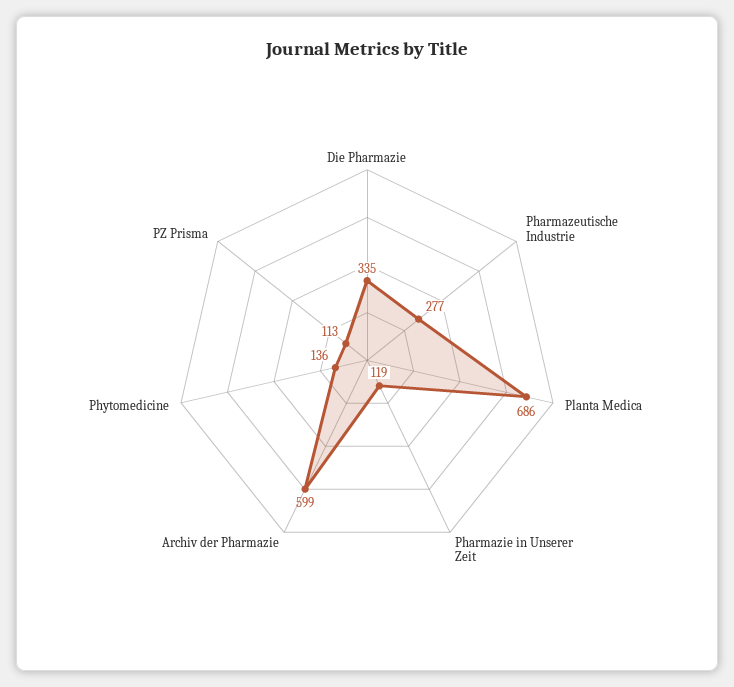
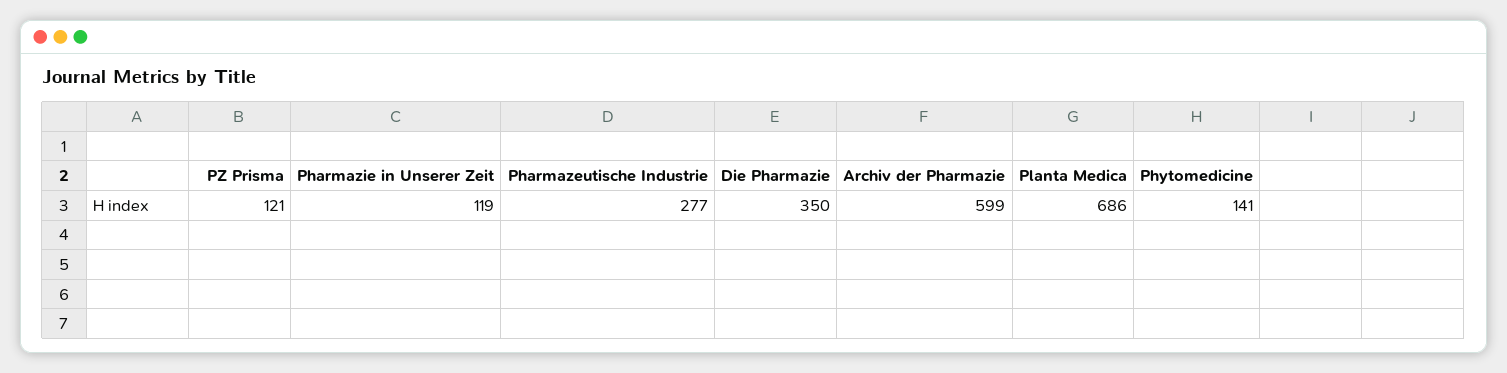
Die Pharmazie: 335 -> 350
Phytomedicine: 136 -> 141
PZ Prisma: 113 -> 121

